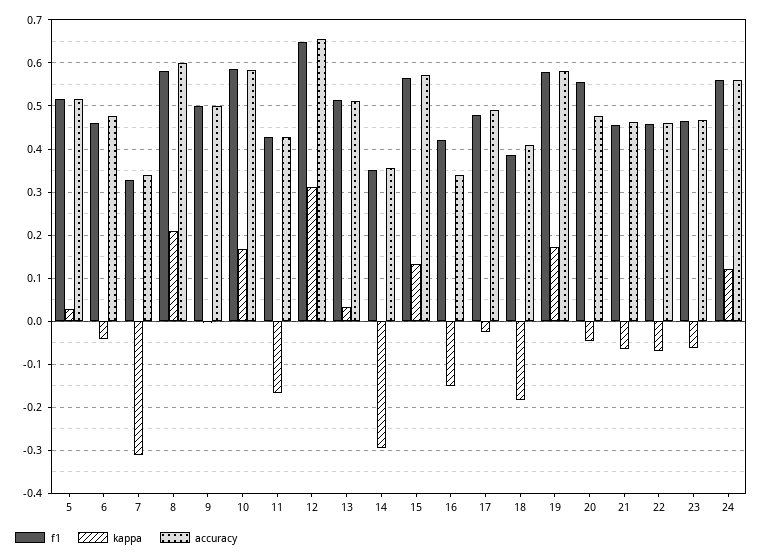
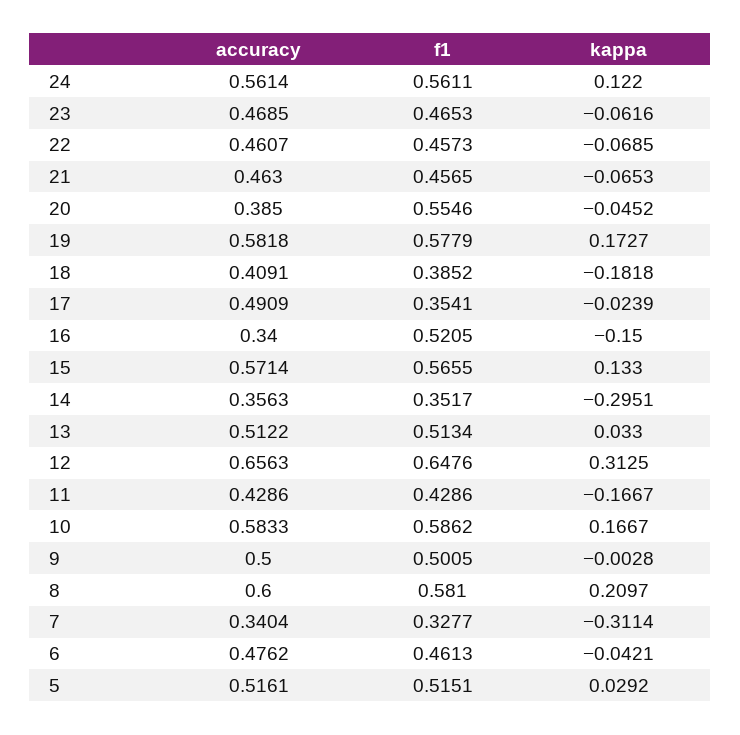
f1, 16: 0.42 -> 0.5205
f1, 17: 0.48 -> 0.3541
accuracy, 20: 0.48 -> 0.385

